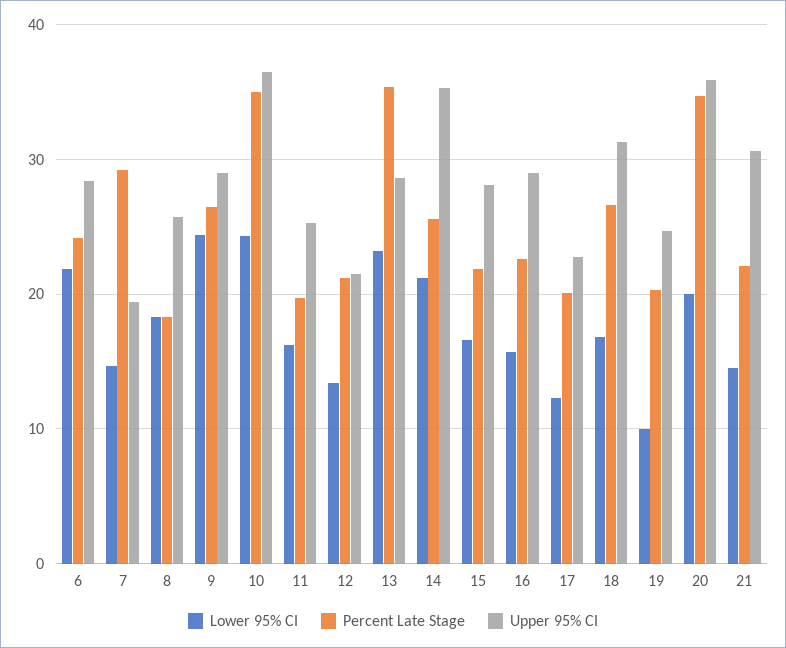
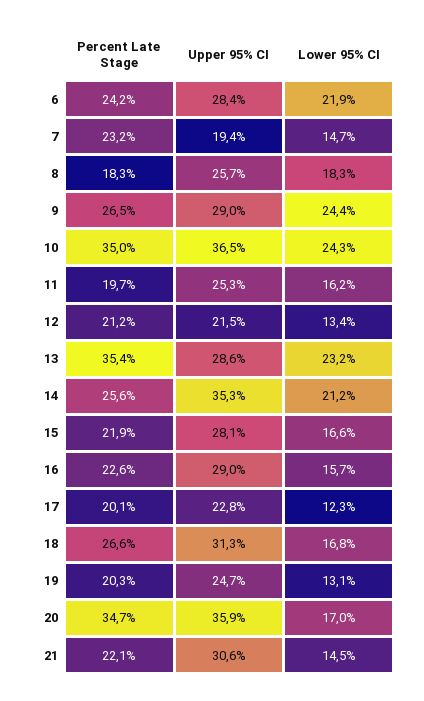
Percent Late Stage, 7: 29 -> 23.2
Lower 95% CI, 19: 10 -> 13.1
Lower 95% CI, 20: 20 -> 17

